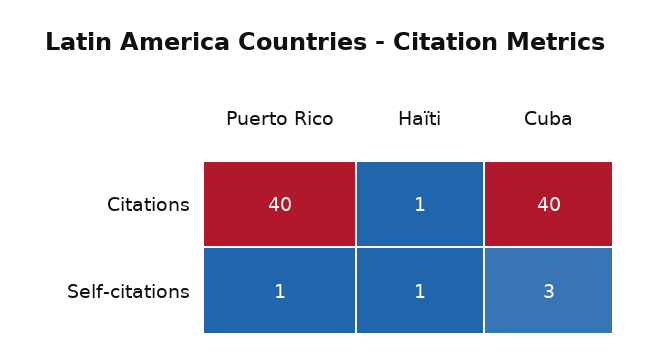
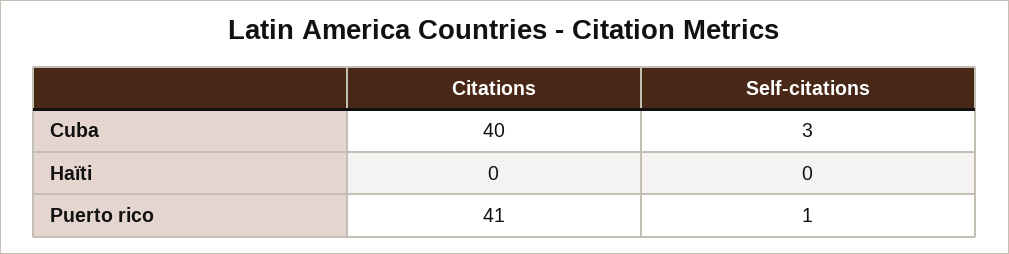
Puerto Rico, Citations: 40 -> 41
Haïti, Citations: 1 -> 0
Haïti, Self-citations: 1 -> 0

